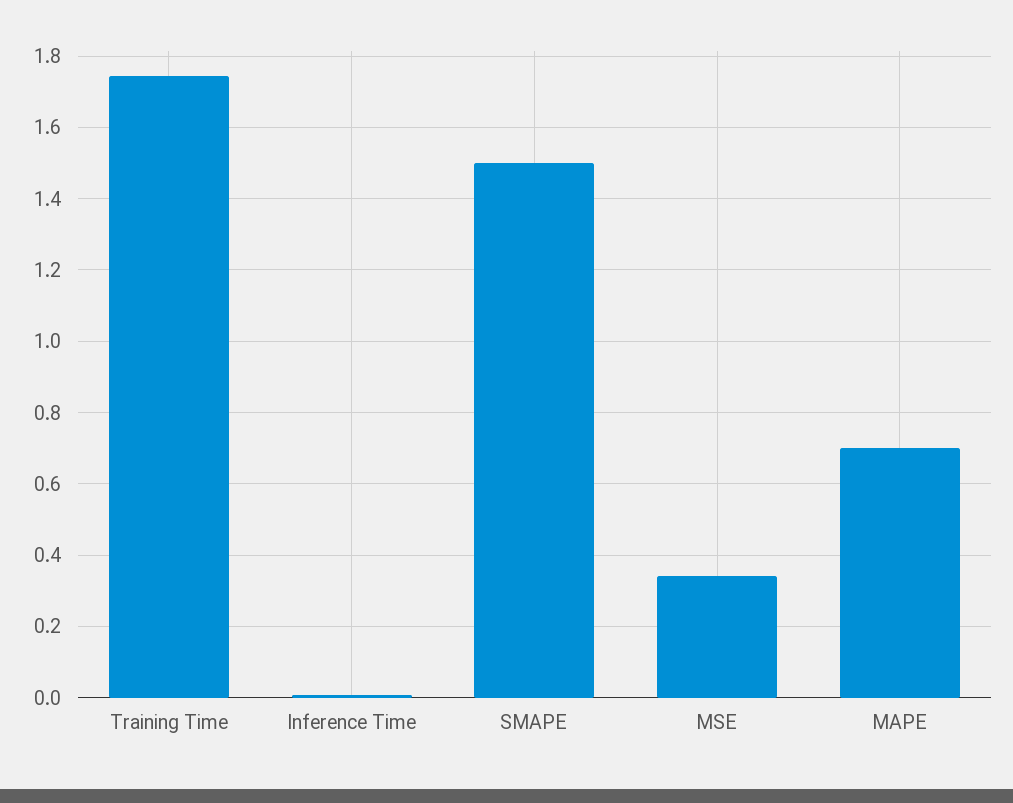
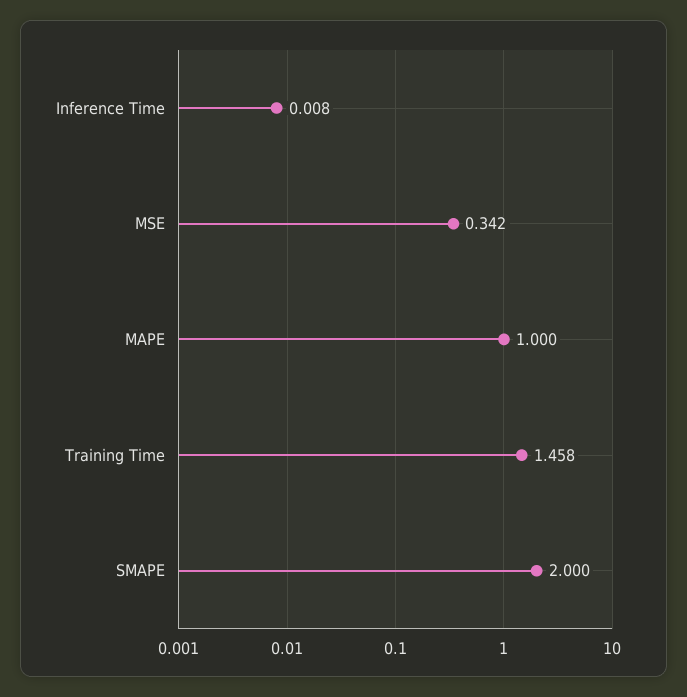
Training Time: 1.74 -> 1.458
SMAPE: 1.5 -> 2
MAPE: 0.7 -> 1

